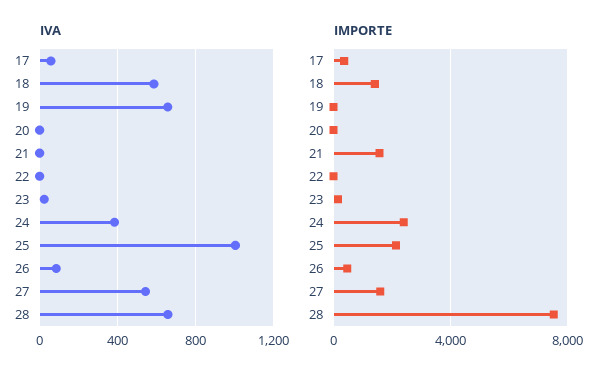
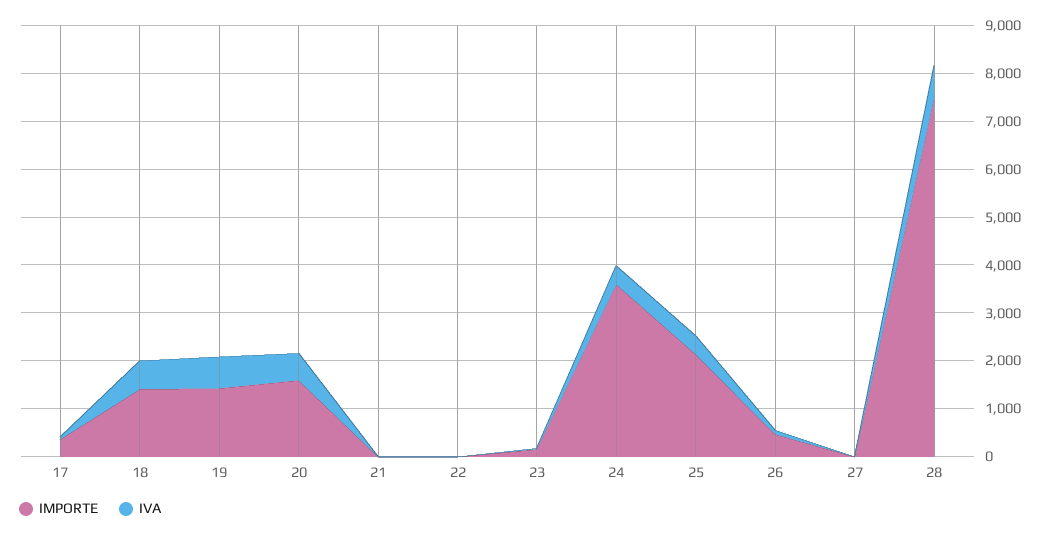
IVA, 20: 0 -> 600
IVA, 25: 1000 -> 400
IVA, 27: 550 -> 0
IMPORTE, 19: 0 -> 1400
IMPORTE, 20: 0 -> 1600
IMPORTE, 21: 1500 -> 0
IMPORTE, 24: 2500 -> 3600
IMPORTE, 27: 1500 -> 0

